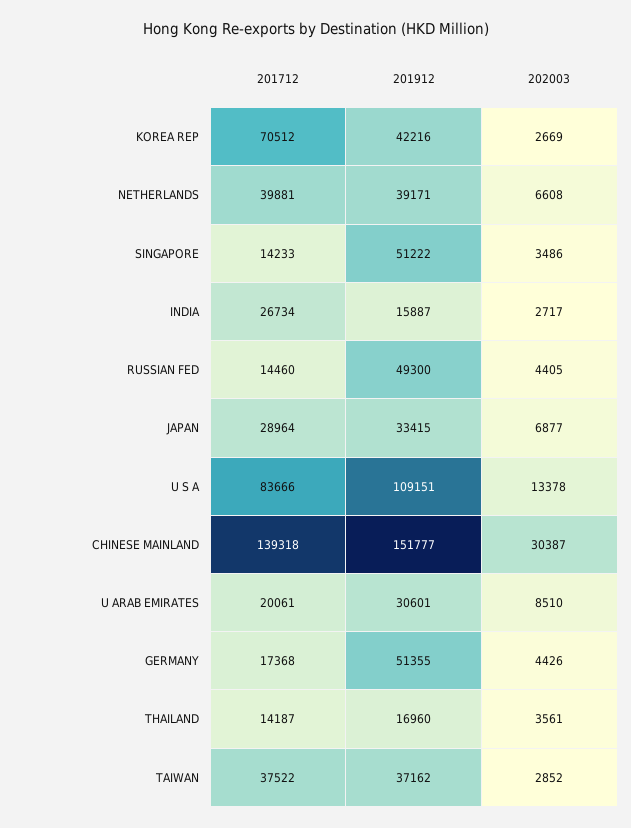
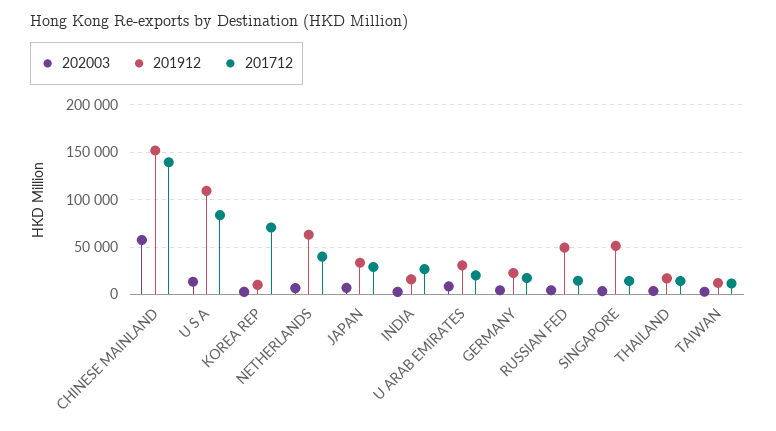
201912, KOREA REP: 42216 -> 10000
201912, NETHERLANDS: 39171 -> 60000
202003, CHINESE MAINLAND: 30387 -> 60000
201912, GERMANY: 51355 -> 20000
201712, TAIWAN: 37522 -> 10000
201912, TAIWAN: 37162 -> 10000

